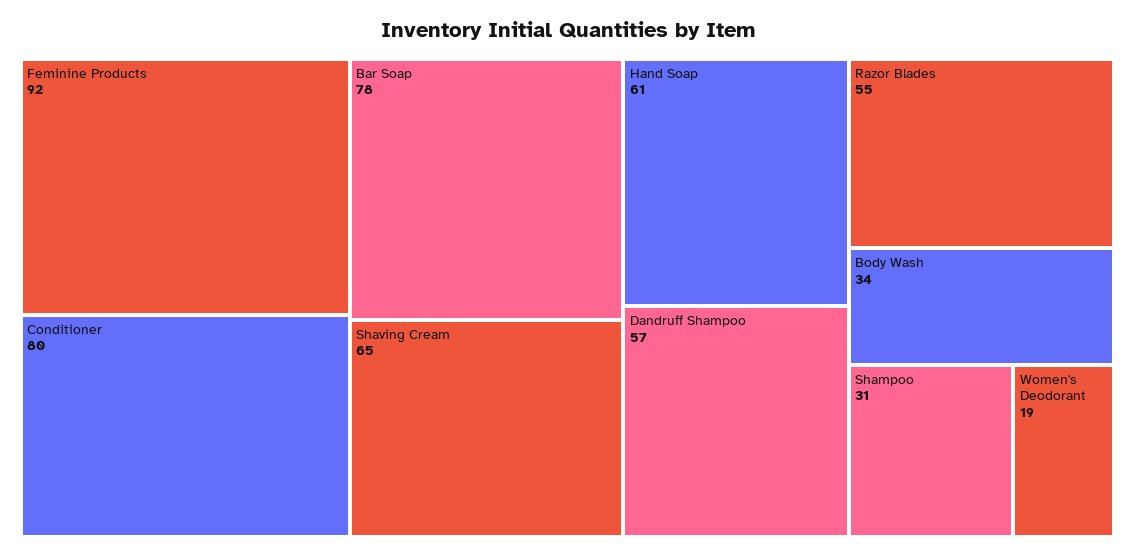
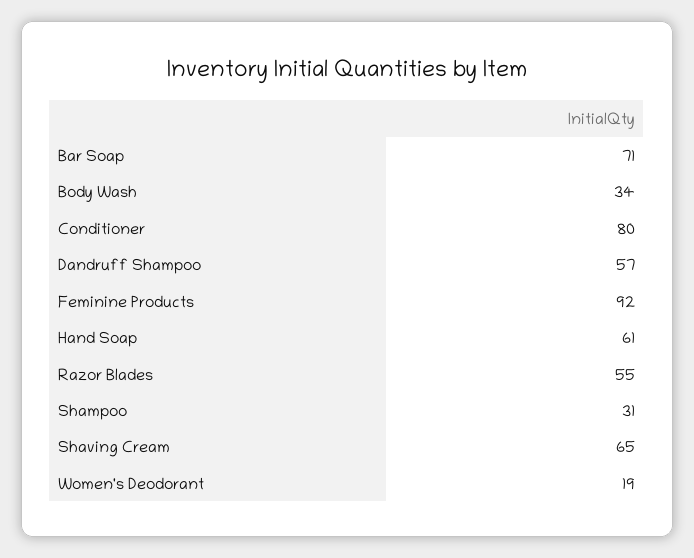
Bar Soap: 78 -> 71

